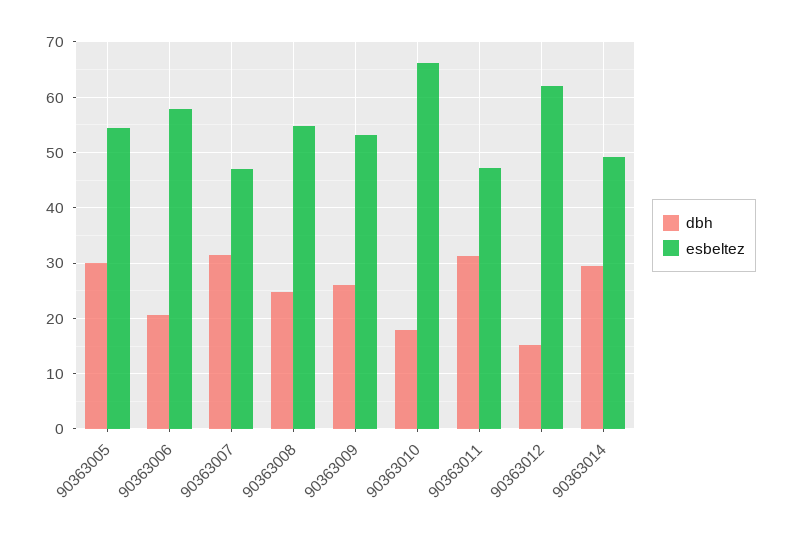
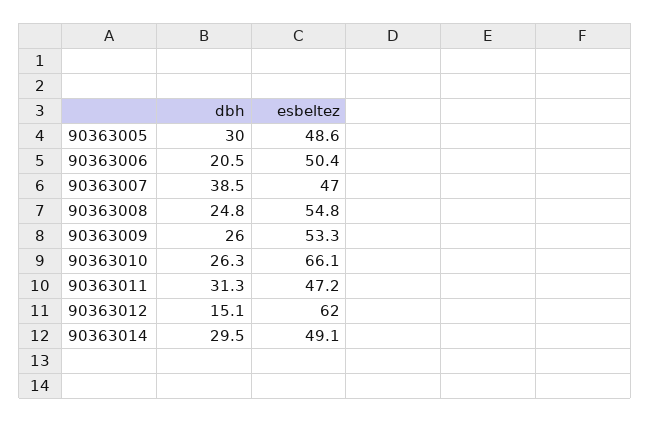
esbeltez, 90363005: 54 -> 48.6
esbeltez, 90363006: 58 -> 50.4
dbh, 90363007: 32 -> 38.5
dbh, 90363010: 18 -> 26.3

